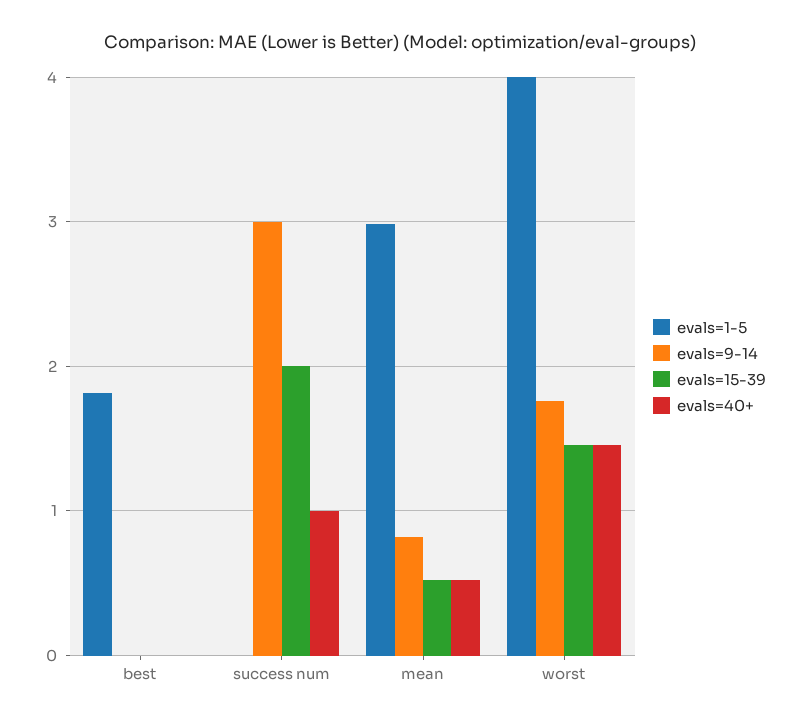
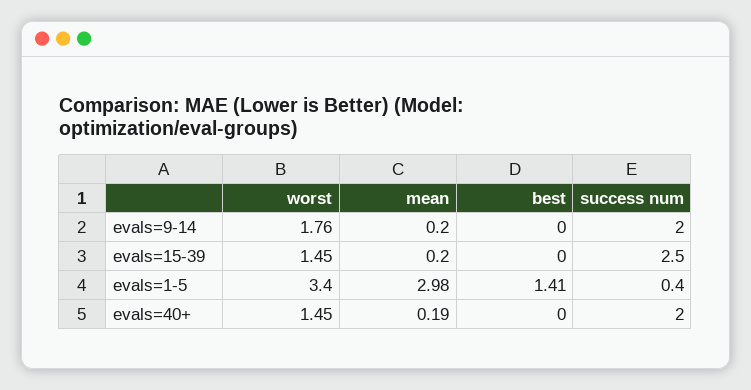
evals=1-5, best: 1.8 -> 1.41
evals=1-5, success num: 0 -> 0.4
evals=9-14, success num: 3 -> 2
evals=15-39, success num: 2 -> 2.5
evals=40+, success num: 1 -> 2
evals=9-14, mean: 0.8 -> 0.2
evals=15-39, mean: 0.5 -> 0.2
evals=40+, mean: 0.5 -> 0.19
evals=1-5, worst: 4 -> 3.4

